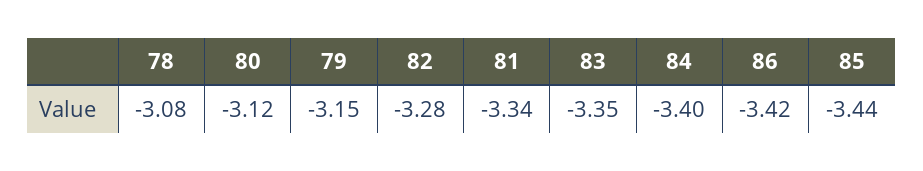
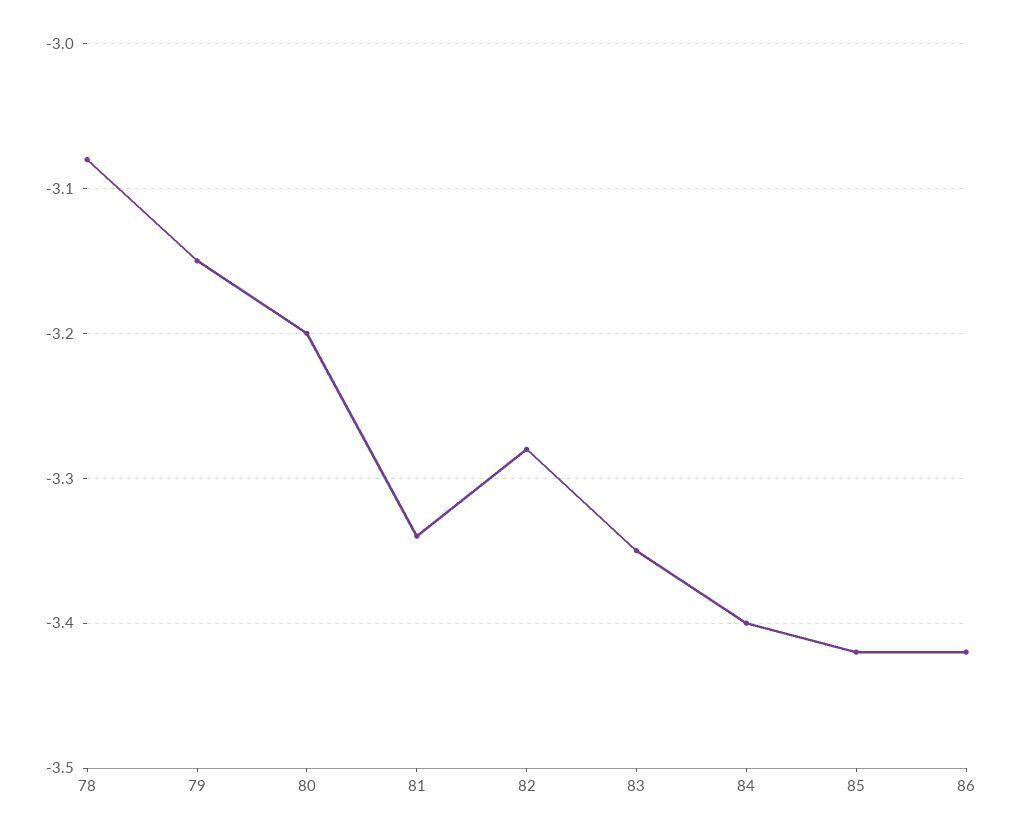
80: -3.12 -> -3.2
85: -3.44 -> -3.42

